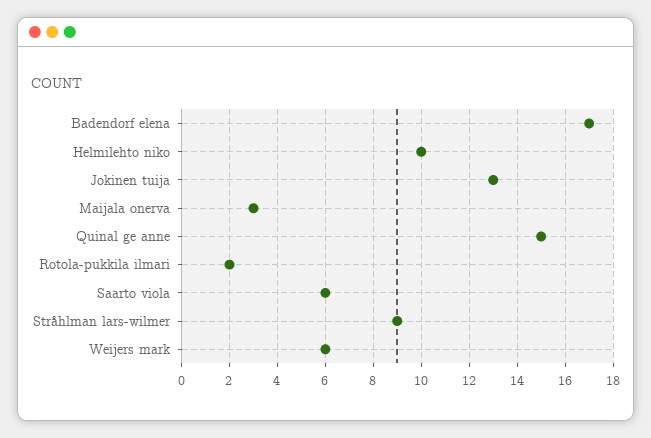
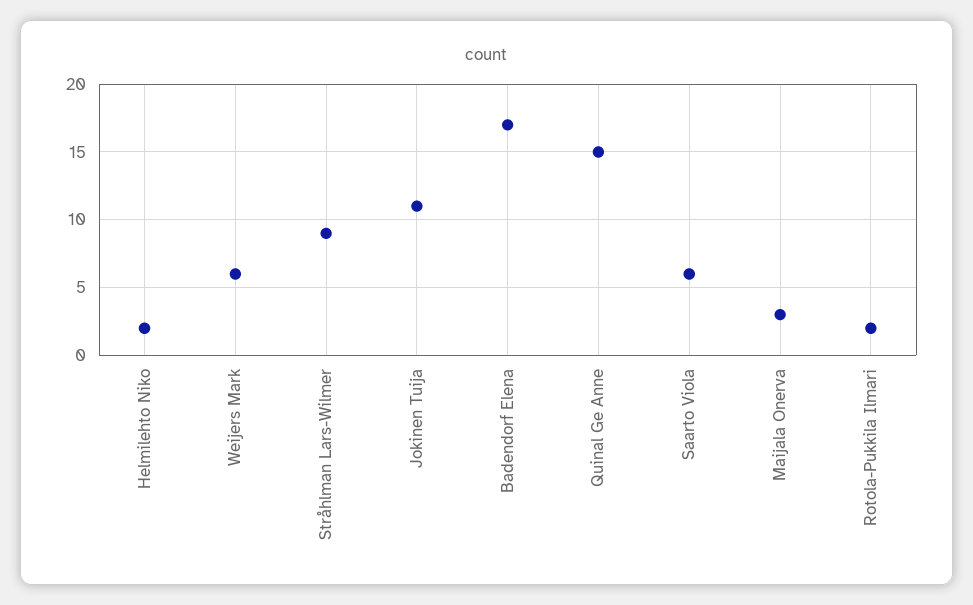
Helmilehto niko: 10 -> 2
Jokinen tuija: 13 -> 11

